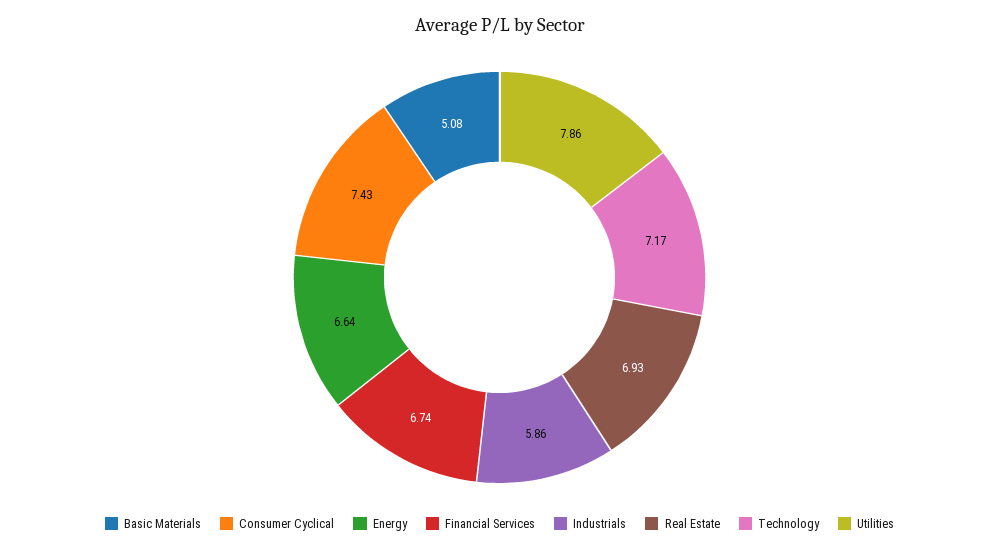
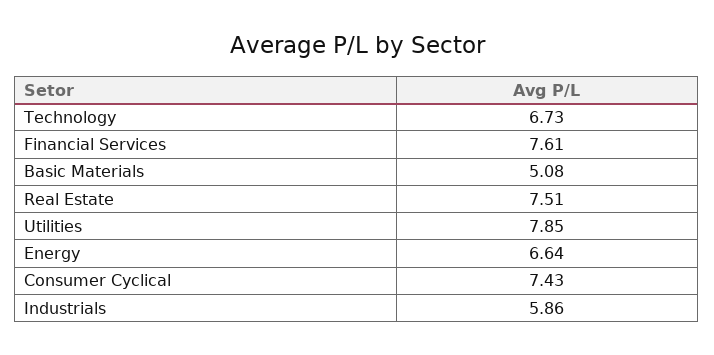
Financial Services: 6.74 -> 7.61
Real Estate: 6.93 -> 7.51
Technology: 7.17 -> 6.73
Utilities: 7.86 -> 7.85

